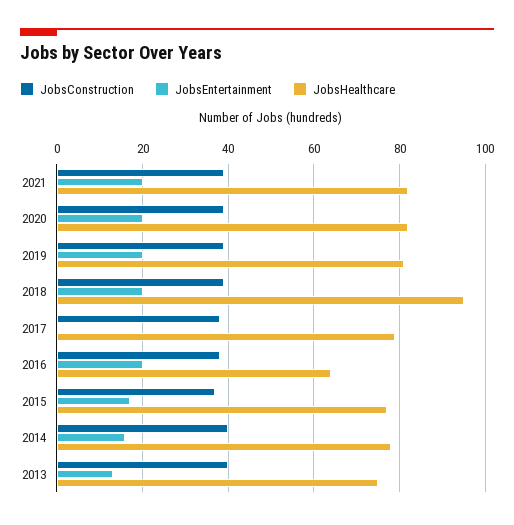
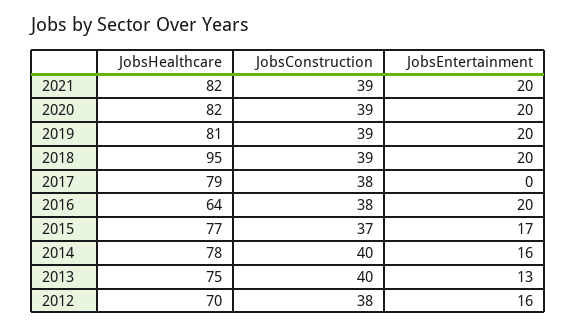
JobsHealthcare, 2012: none -> 70
JobsConstruction, 2012: none -> 38
JobsEntertainment, 2012: none -> 16

